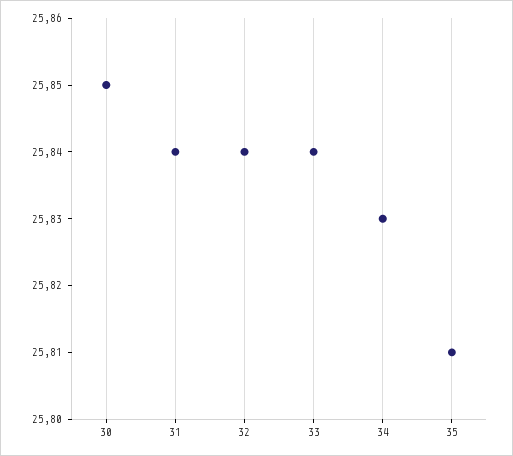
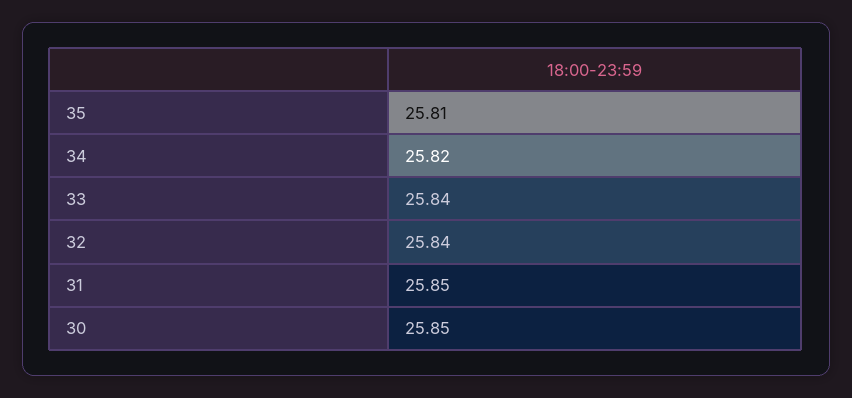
31: 25.84 -> 25.85
34: 25.83 -> 25.82

